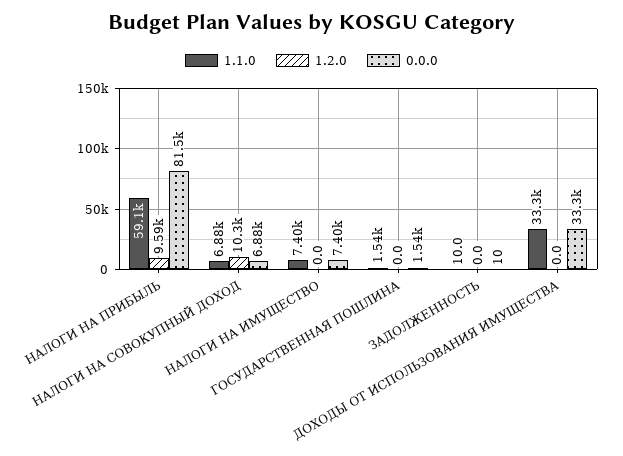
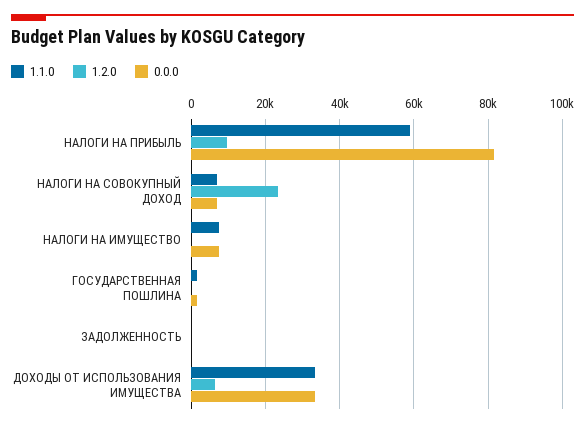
1.2.0, НАЛОГИ НА СОВОКУПНЫЙ ДОХОД: 10300 -> 24000
1.2.0, ДОХОДЫ ОТ ИСПОЛЬЗОВАНИЯ ИМУЩЕСТВА: 0 -> 6000

